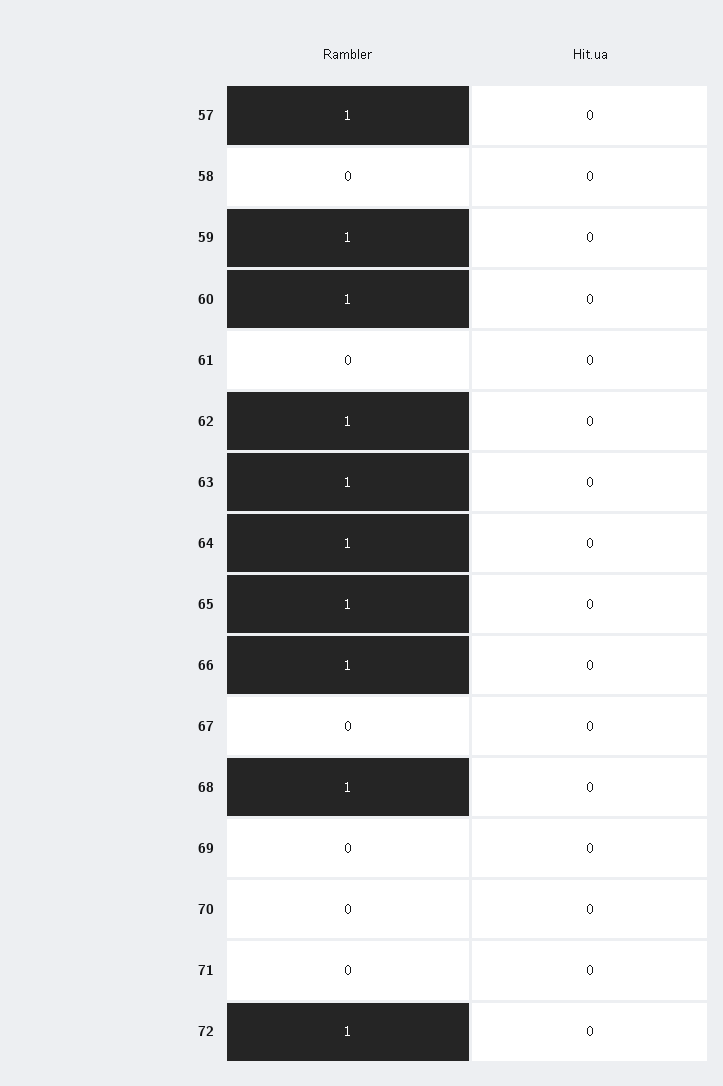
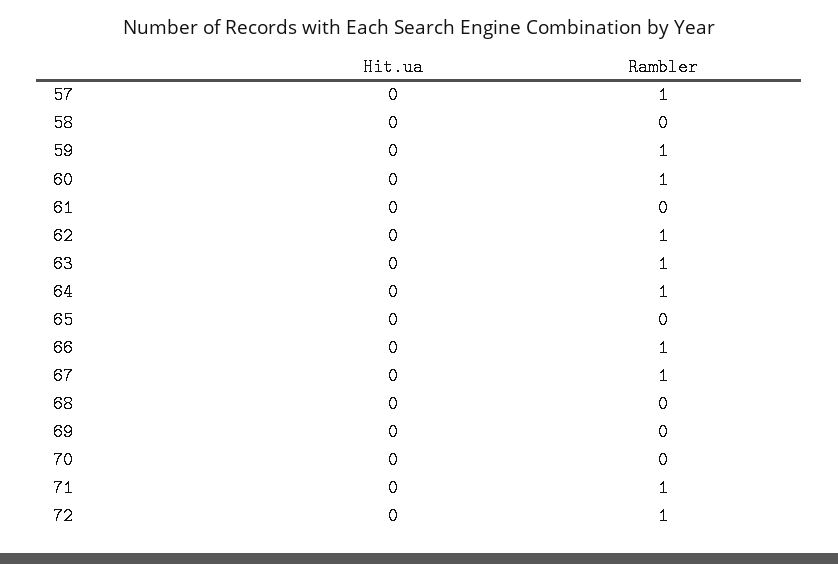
Rambler, 65: 1 -> 0
Rambler, 67: 0 -> 1
Rambler, 68: 1 -> 0
Rambler, 71: 0 -> 1

